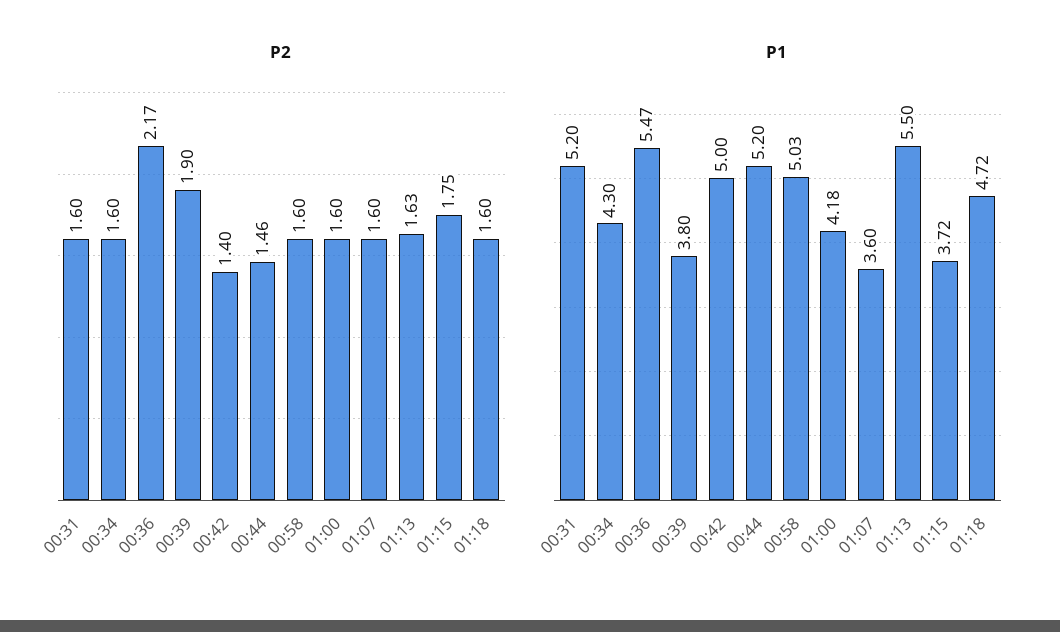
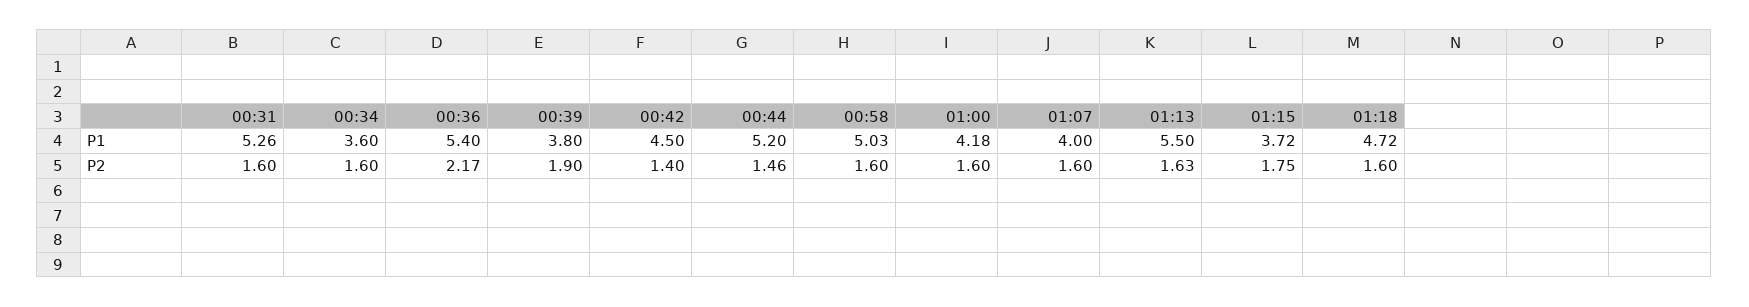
P1, 00:31: 5.2 -> 5.26
P1, 00:34: 4.3 -> 3.6
P1, 00:36: 5.47 -> 5.4
P1, 00:42: 5 -> 4.5
P1, 01:07: 3.6 -> 4

